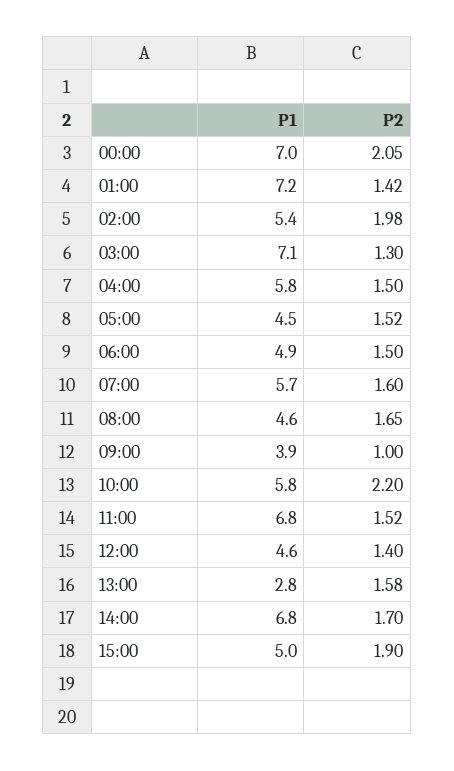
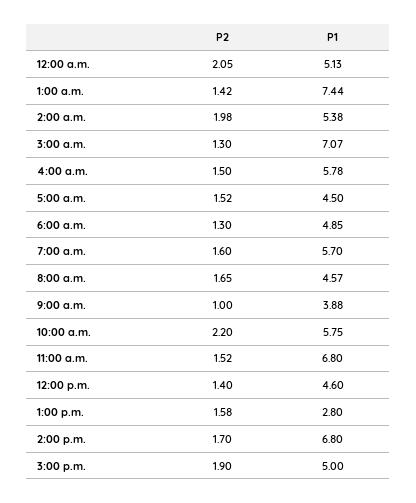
P1, 00:00: 7 -> 5.13
P1, 01:00: 7.2 -> 7.44
P2, 06:00: 1.5 -> 1.3

